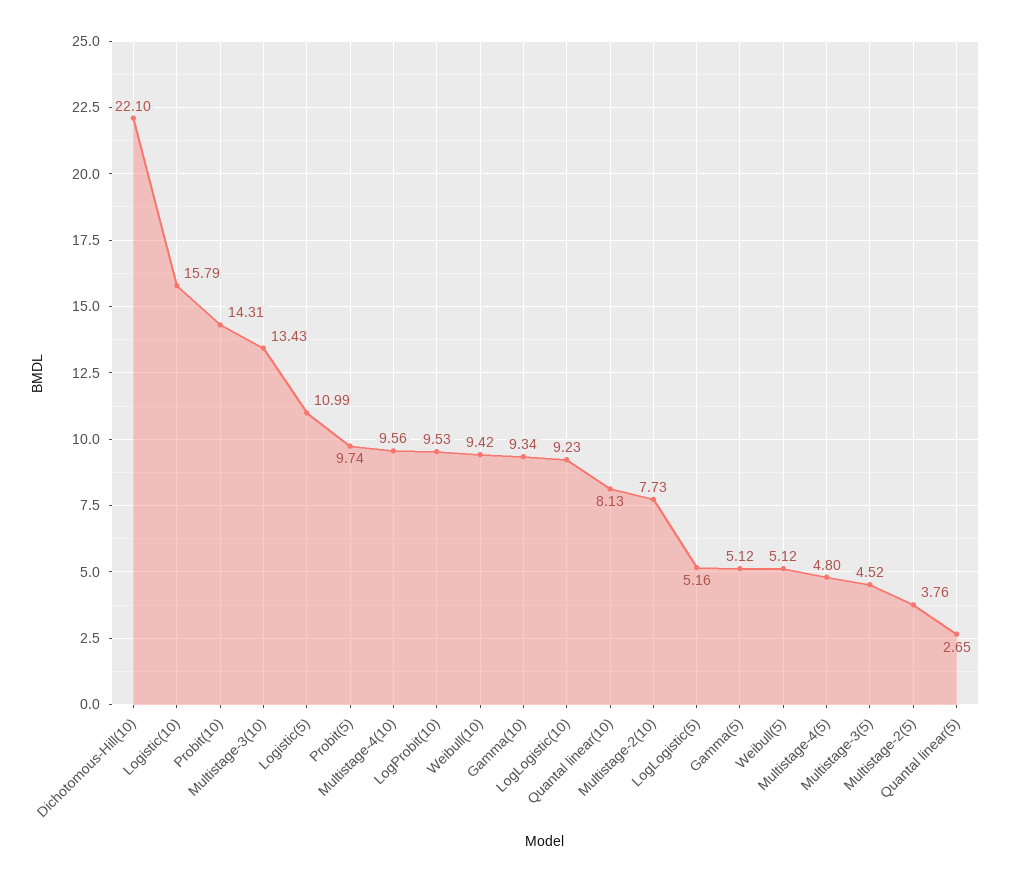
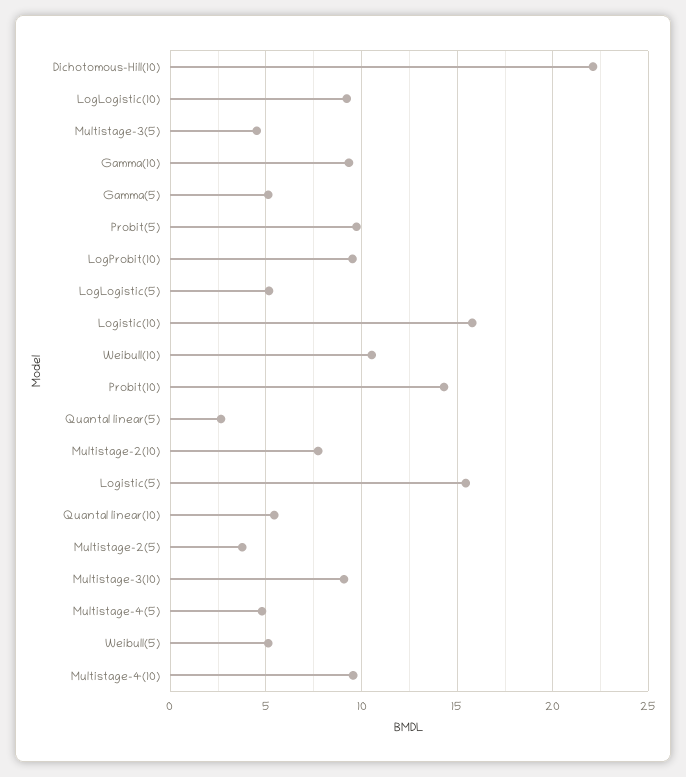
Multistage-3(10): 13.43 -> 9
Logistic(5): 10.99 -> 15.5
Weibull(10): 9.42 -> 10.5
Quantal linear(10): 8.13 -> 5.5

